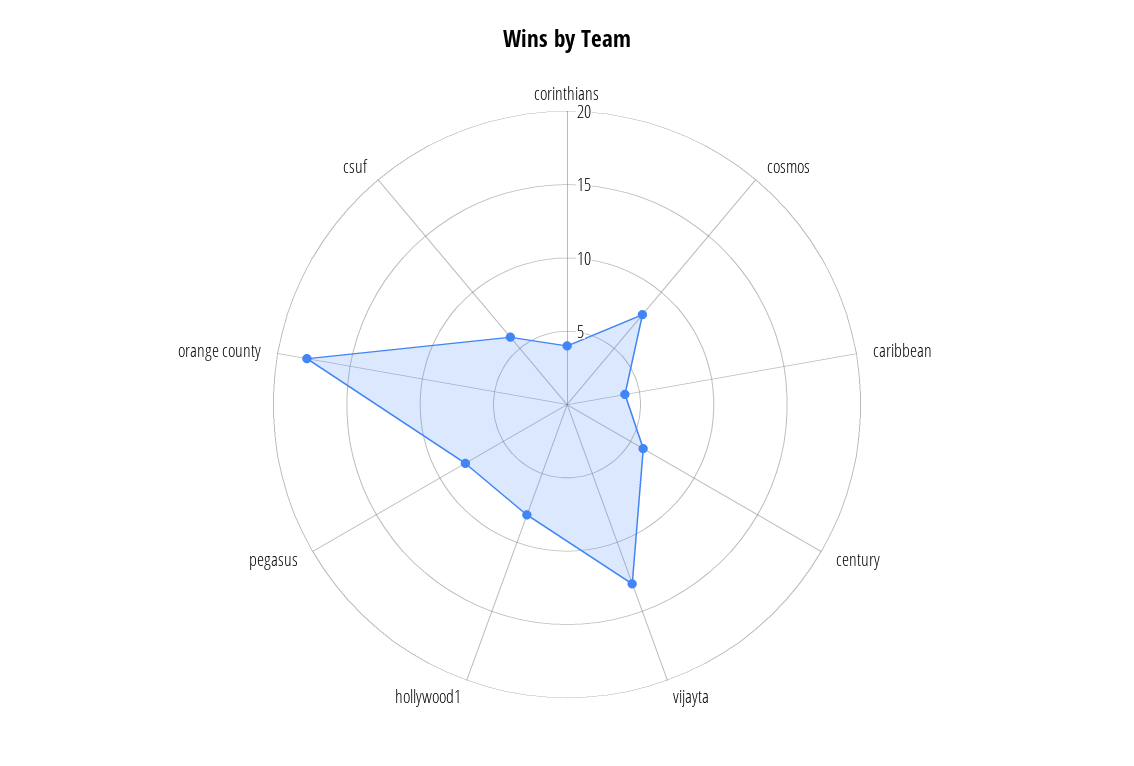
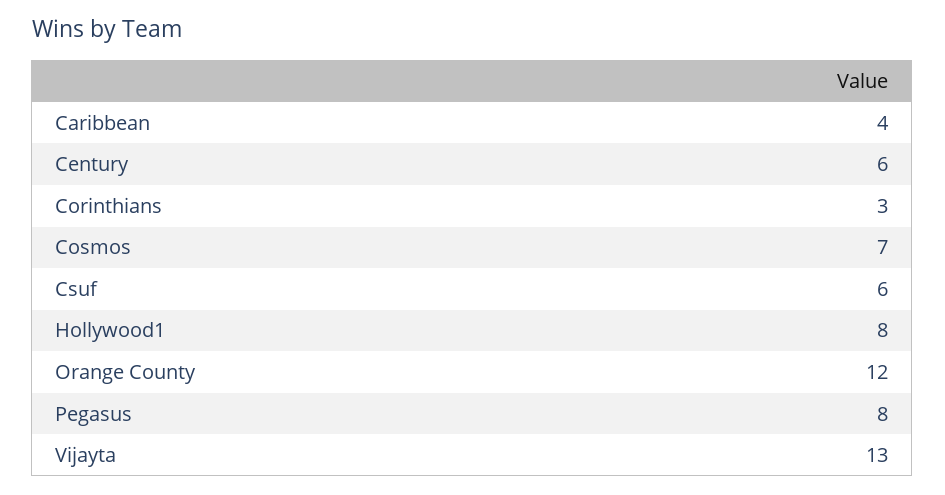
corinthians: 4 -> 3
cosmos: 8 -> 7
orange county: 18 -> 12

